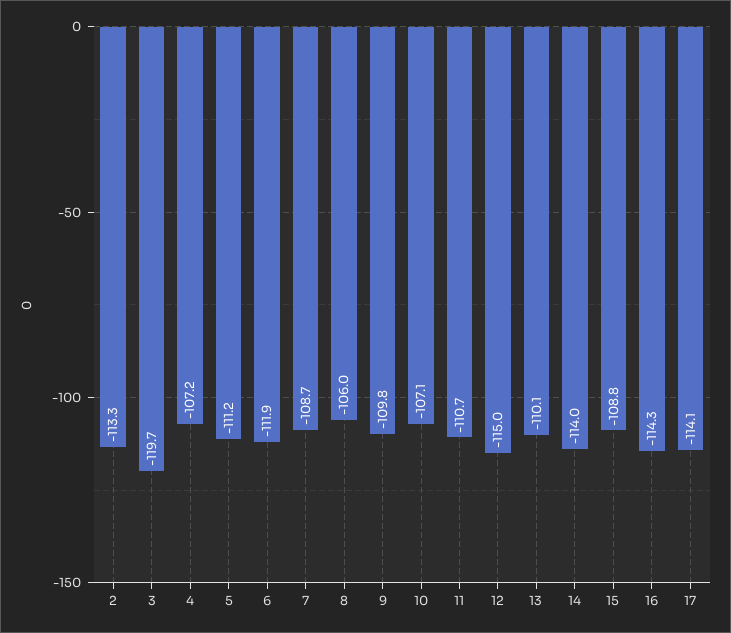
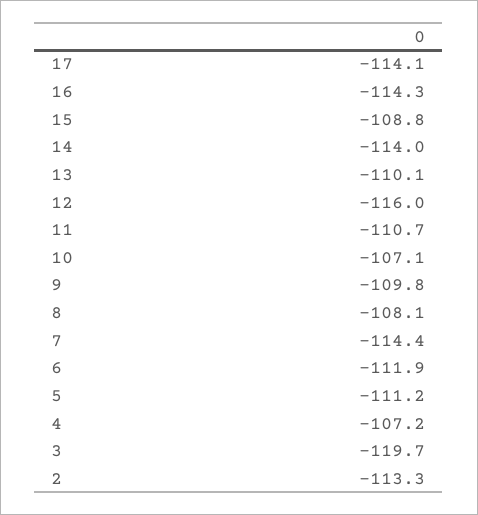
7: -108.7 -> -114.4
8: -106 -> -108.1
12: -115 -> -116

